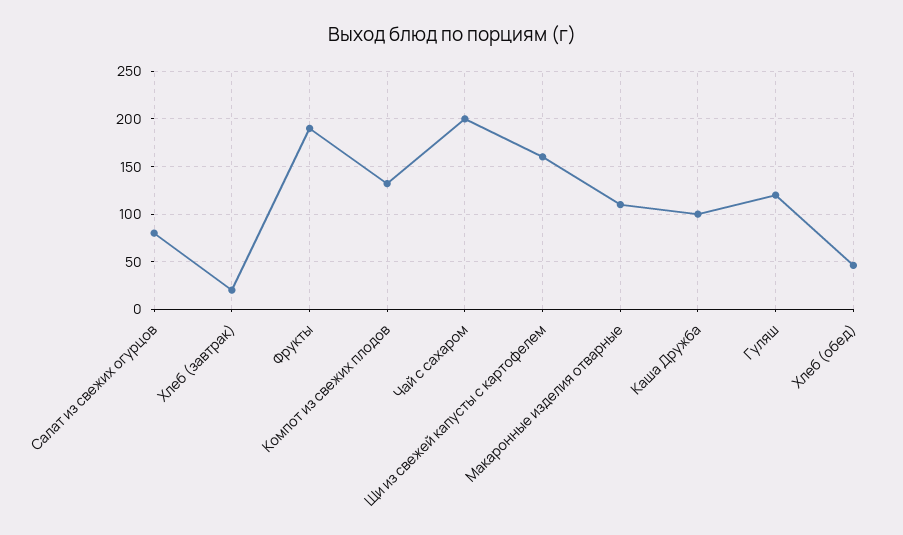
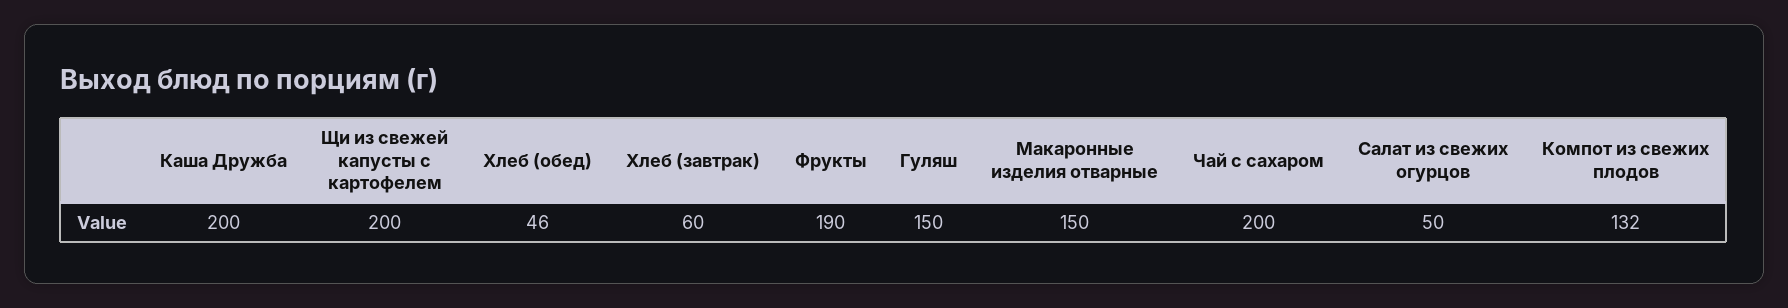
Салат из свежих огурцов: 80 -> 50
Хлеб (завтрак): 20 -> 60
Щи из свежей капусты с картофелем: 160 -> 200
Макаронные изделия отварные: 110 -> 150
Каша Дружба: 100 -> 200
Гуляш: 120 -> 150

